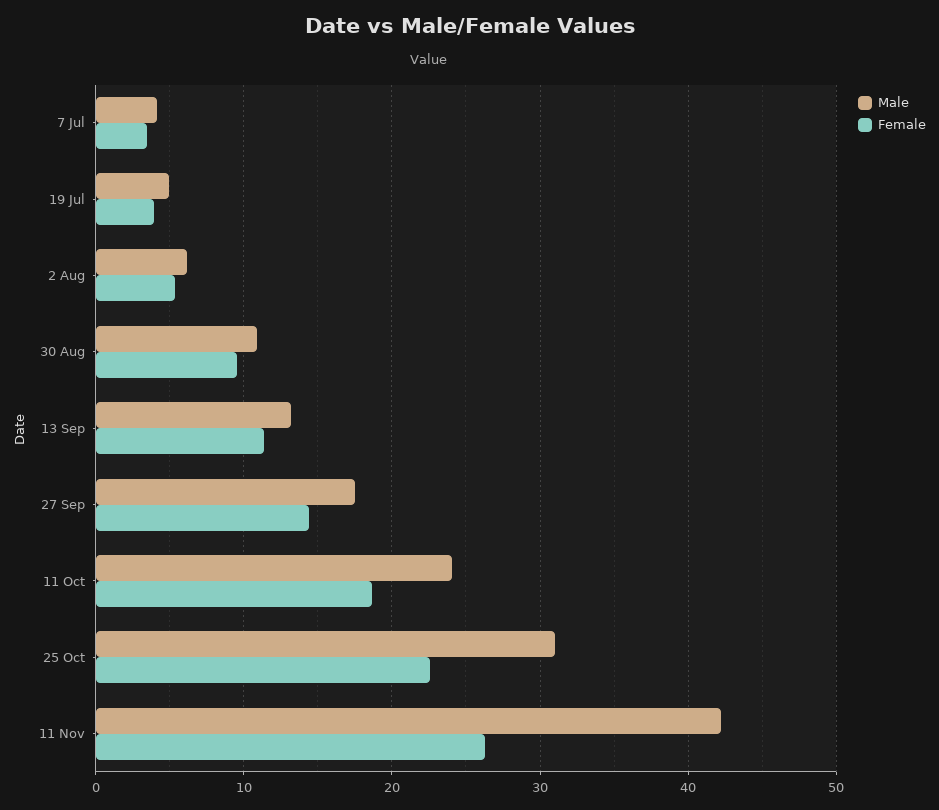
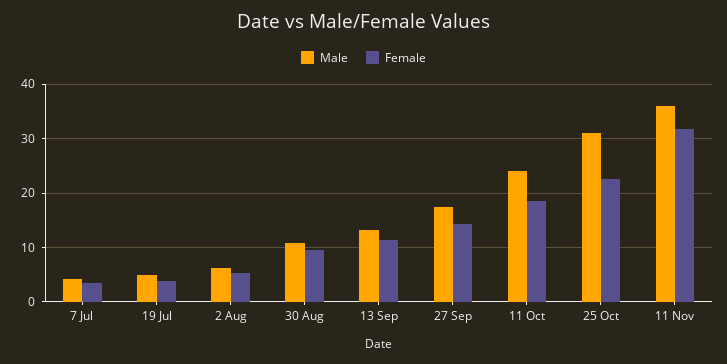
Male, 11 Nov: 42 -> 36
Female, 11 Nov: 26 -> 32

